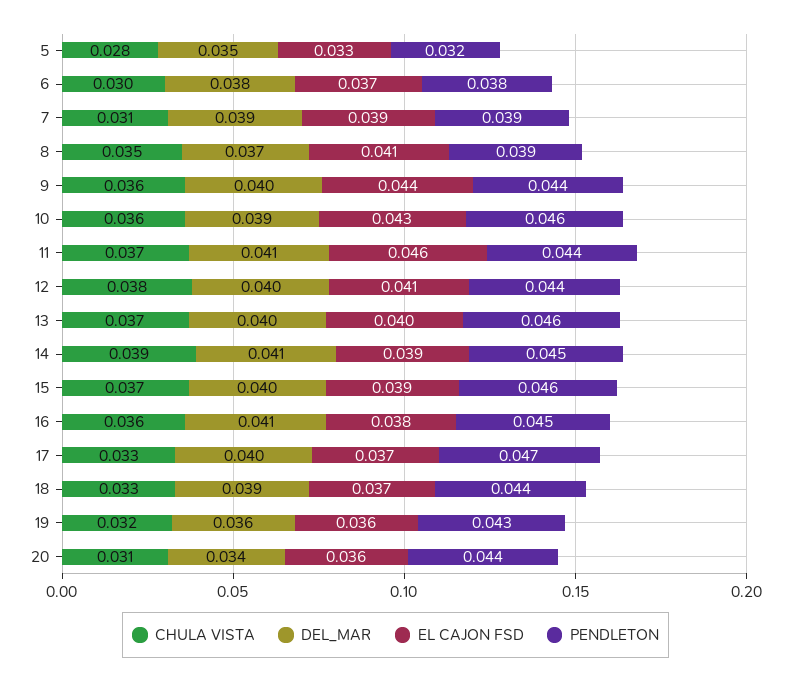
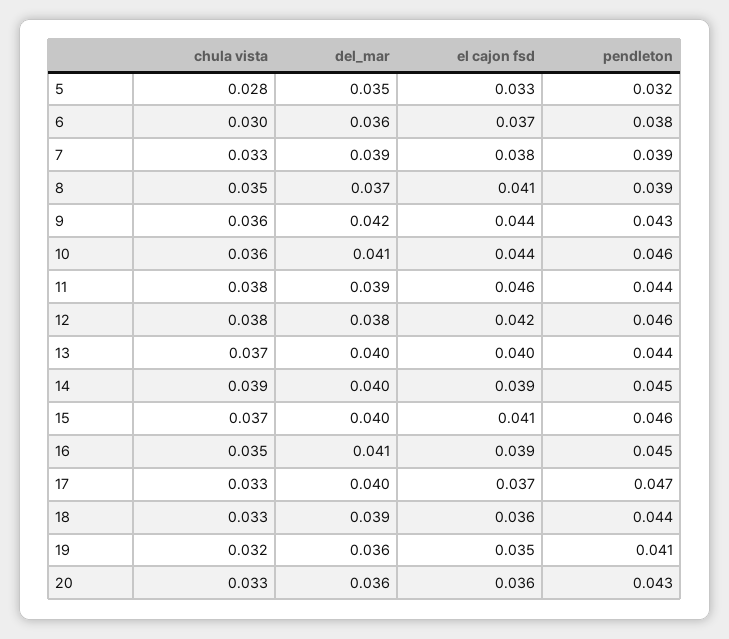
DEL_MAR, 6: 0.038 -> 0.036
CHULA VISTA, 7: 0.031 -> 0.033
EL CAJON FSD, 7: 0.039 -> 0.038
DEL_MAR, 9: 0.04 -> 0.042
PENDLETON, 9: 0.044 -> 0.043
DEL_MAR, 10: 0.039 -> 0.041
EL CAJON FSD, 10: 0.043 -> 0.044
CHULA VISTA, 11: 0.037 -> 0.038
DEL_MAR, 11: 0.041 -> 0.039
DEL_MAR, 12: 0.04 -> 0.038
EL CAJON FSD, 12: 0.041 -> 0.042
PENDLETON, 12: 0.044 -> 0.046
PENDLETON, 13: 0.046 -> 0.044
DEL_MAR, 14: 0.041 -> 0.04
EL CAJON FSD, 15: 0.039 -> 0.041
CHULA VISTA, 16: 0.036 -> 0.035
EL CAJON FSD, 16: 0.038 -> 0.039
EL CAJON FSD, 18: 0.037 -> 0.036
EL CAJON FSD, 19: 0.036 -> 0.035
PENDLETON, 19: 0.043 -> 0.041
CHULA VISTA, 20: 0.031 -> 0.033
DEL_MAR, 20: 0.034 -> 0.036
PENDLETON, 20: 0.044 -> 0.043

